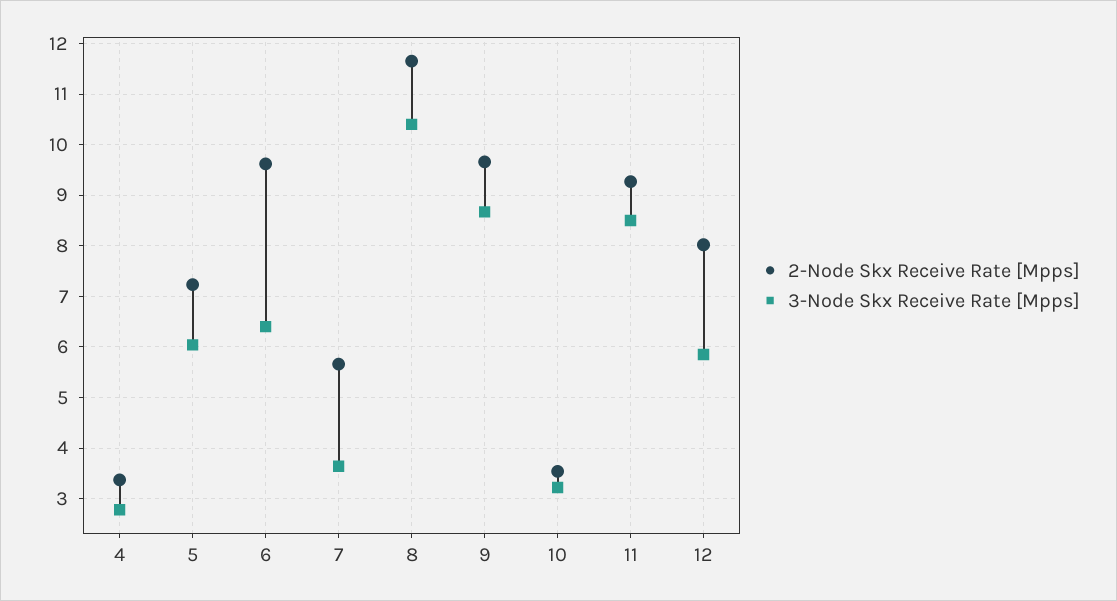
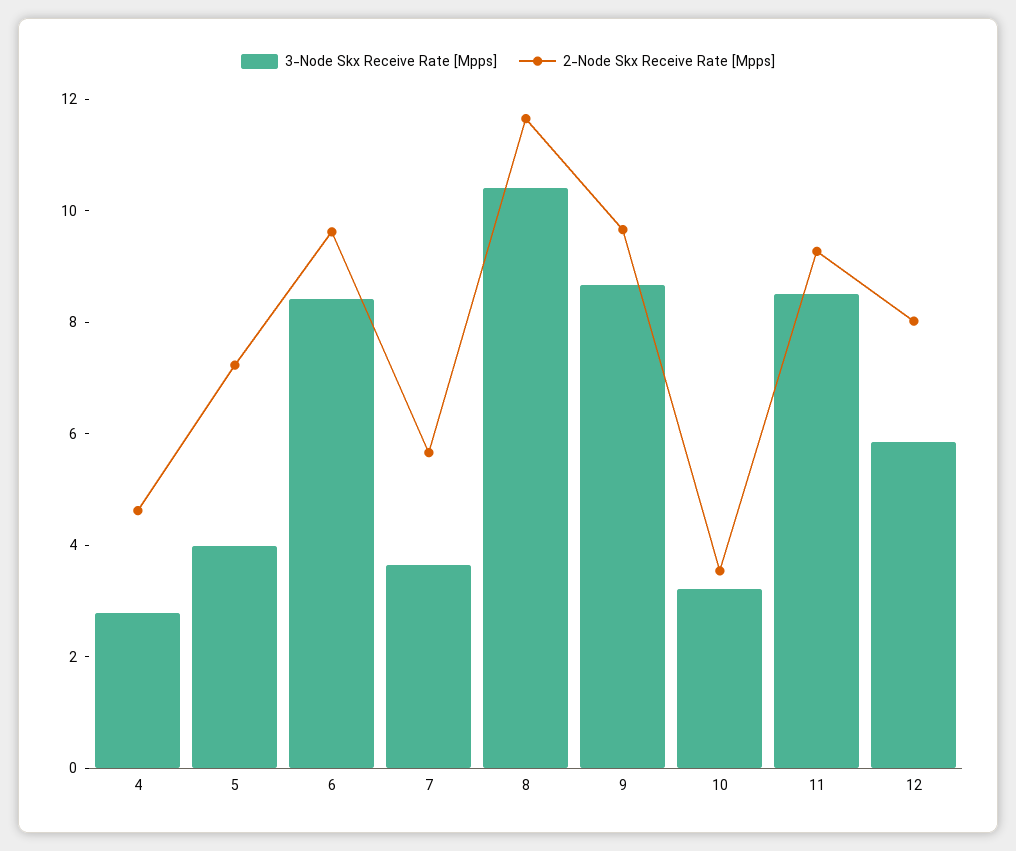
2-Node Skx Receive Rate [Mpps], 4: 3.4 -> 4.5
3-Node Skx Receive Rate [Mpps], 5: 6 -> 4
3-Node Skx Receive Rate [Mpps], 6: 6.4 -> 8.5

